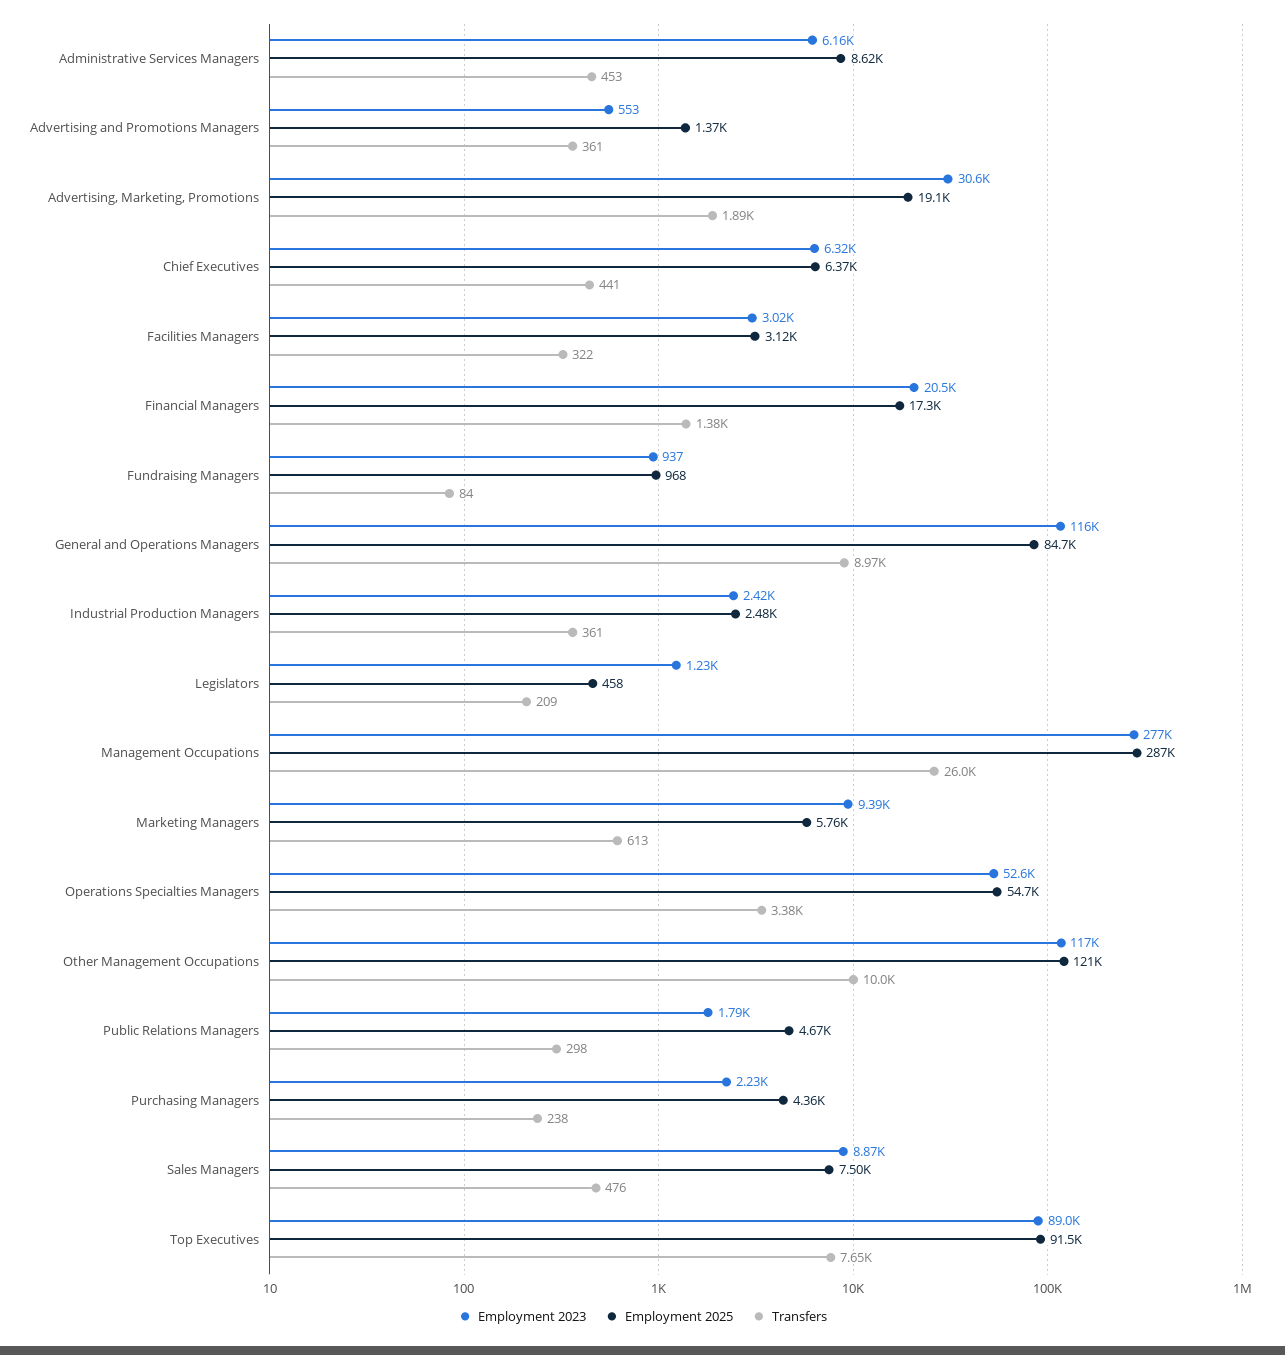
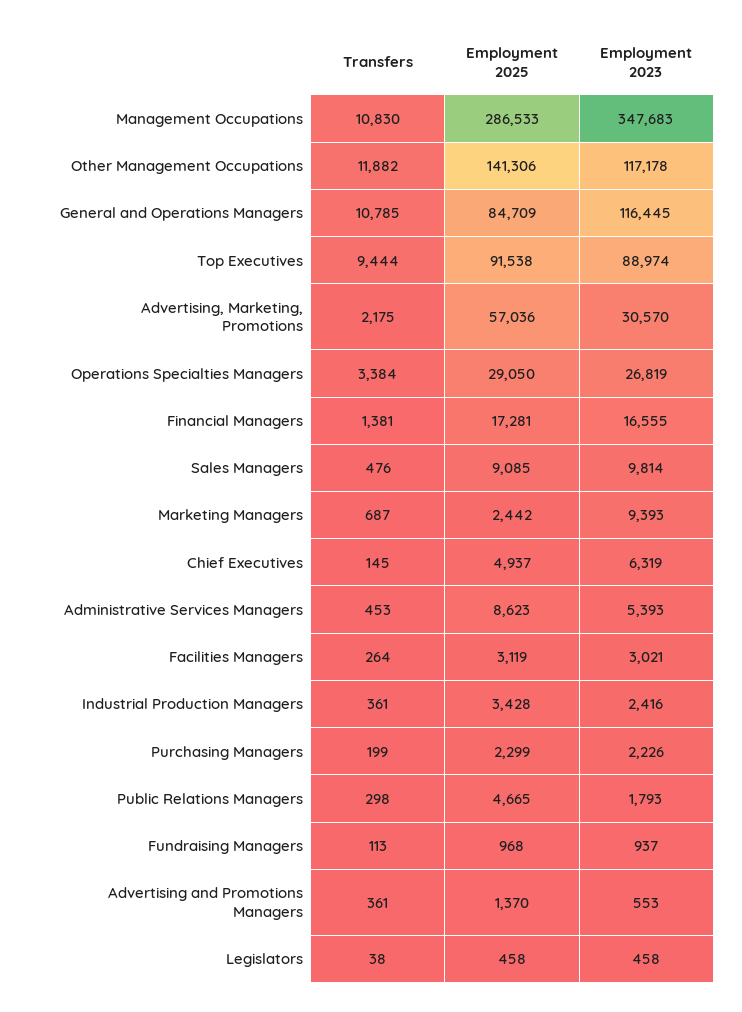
Employment 2023, Administrative Services Managers: 6160 -> 5393
Employment 2025, Advertising, Marketing, Promotions: 19100 -> 57036
Transfers, Advertising, Marketing, Promotions: 1890 -> 2175
Employment 2025, Chief Executives: 6370 -> 4937
Transfers, Chief Executives: 441 -> 145
Transfers, Facilities Managers: 322 -> 264
Employment 2023, Financial Managers: 20500 -> 16555
Transfers, Fundraising Managers: 84 -> 113
Transfers, General and Operations Managers: 8970 -> 10785
Employment 2025, Industrial Production Managers: 2480 -> 3428
Employment 2023, Legislators: 1230 -> 458
Transfers, Legislators: 209 -> 38
Employment 2023, Management Occupations: 277000 -> 347683
Transfers, Management Occupations: 26000 -> 10830
Employment 2025, Marketing Managers: 5760 -> 2442
Transfers, Marketing Managers: 613 -> 687
Employment 2023, Operations Specialties Managers: 52600 -> 26819
Employment 2025, Operations Specialties Managers: 54700 -> 29050
Employment 2025, Other Management Occupations: 121000 -> 141306
Transfers, Other Management Occupations: 10000 -> 11882
Employment 2025, Purchasing Managers: 4360 -> 2299
Transfers, Purchasing Managers: 238 -> 199
Employment 2023, Sales Managers: 8870 -> 9814
Employment 2025, Sales Managers: 7500 -> 9085
Transfers, Top Executives: 7650 -> 9444

